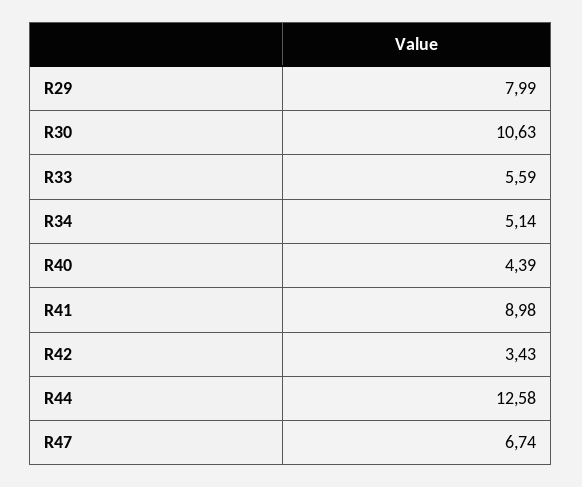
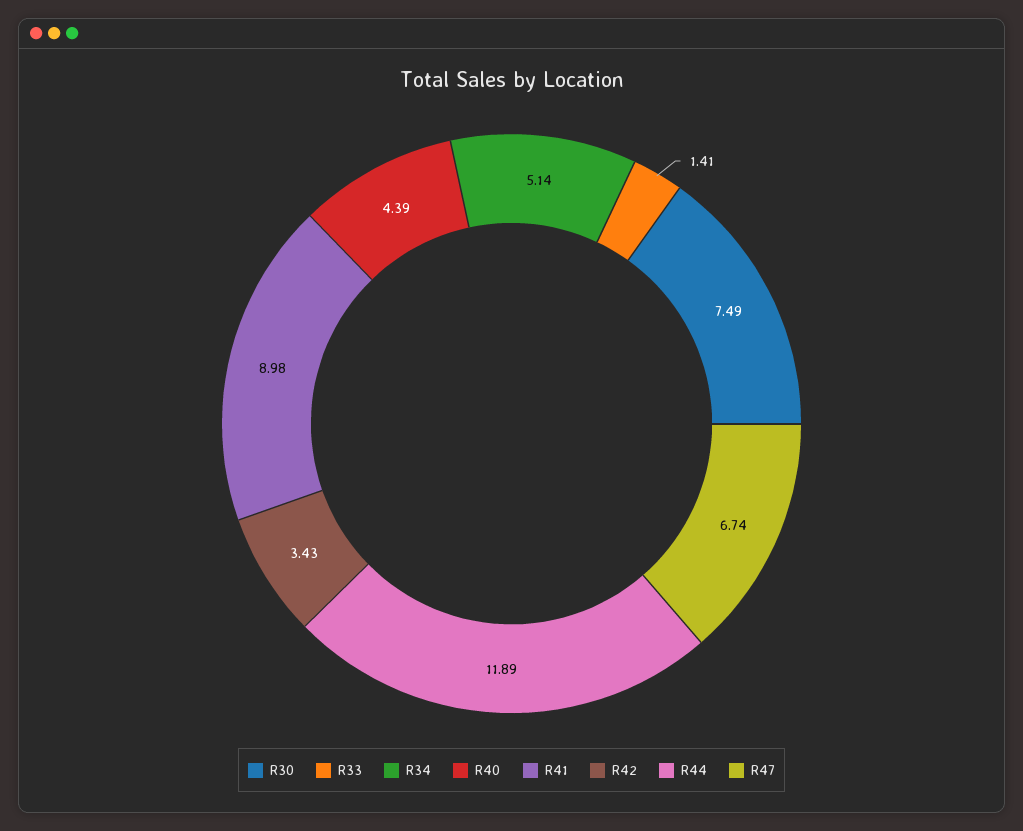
R29: 7.99 -> none
R30: 10.63 -> 7.49
R33: 5.59 -> 1.41
R44: 12.58 -> 11.89

